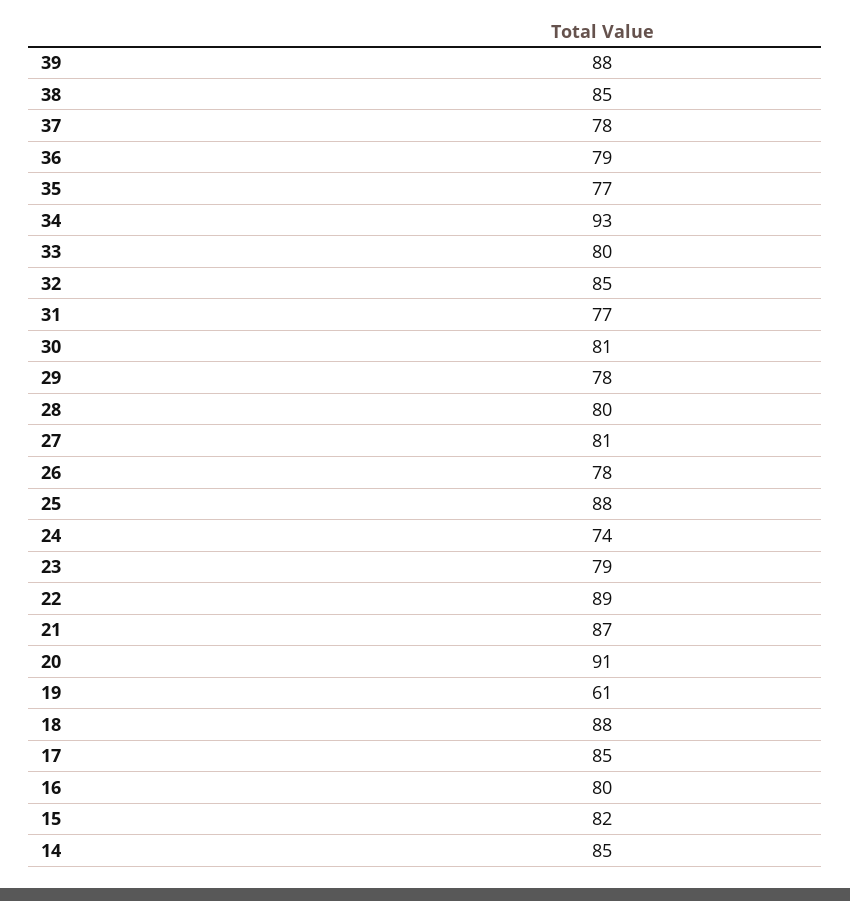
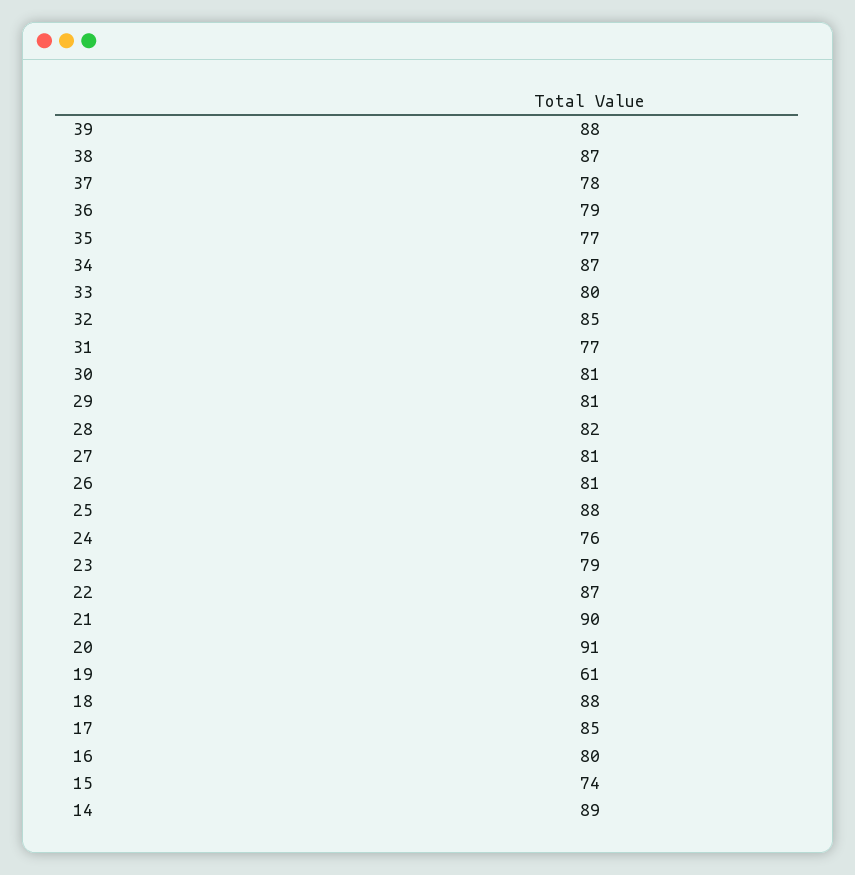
38: 85 -> 87
34: 93 -> 87
29: 78 -> 81
28: 80 -> 82
26: 78 -> 81
24: 74 -> 76
22: 89 -> 87
21: 87 -> 90
15: 82 -> 74
14: 85 -> 89

